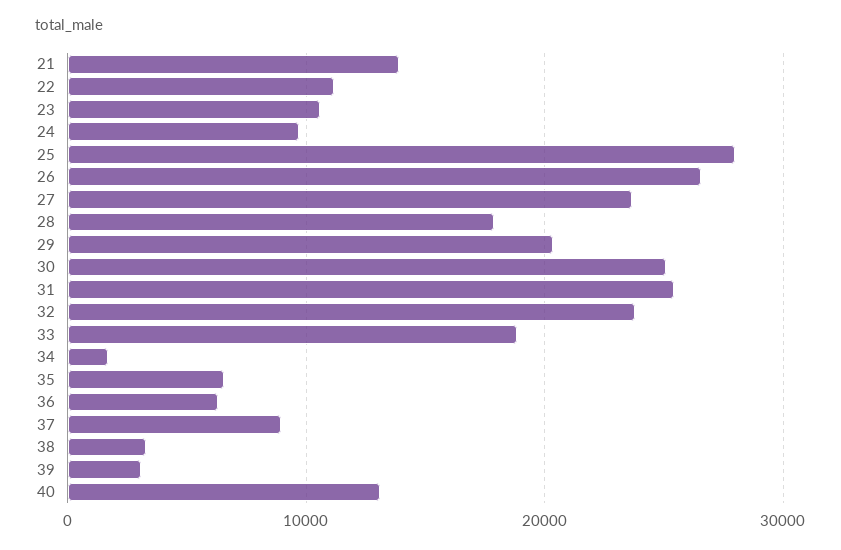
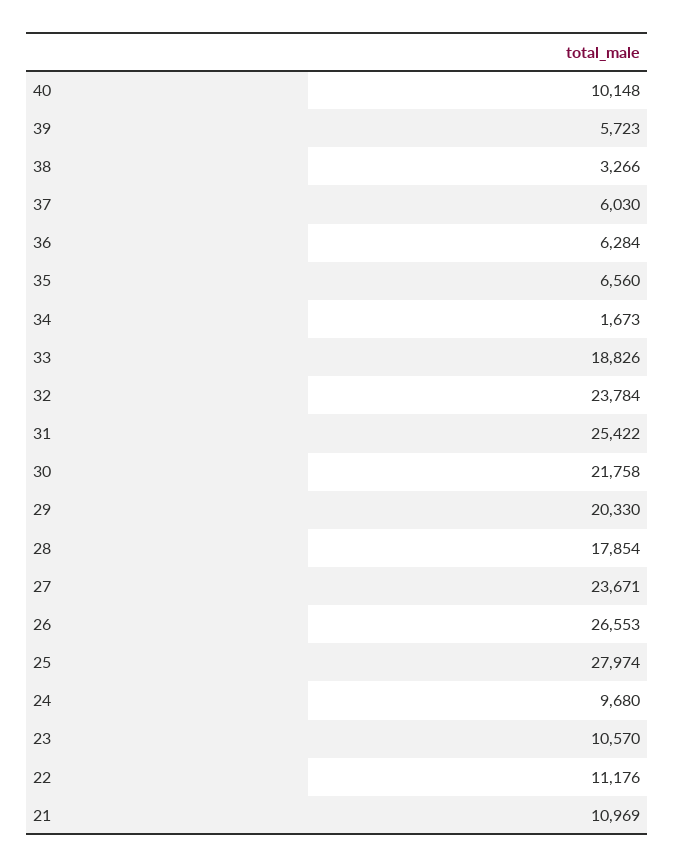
21: 14000 -> 10969
30: 25000 -> 21758
37: 9000 -> 6030
39: 3000 -> 5723
40: 13000 -> 10148

